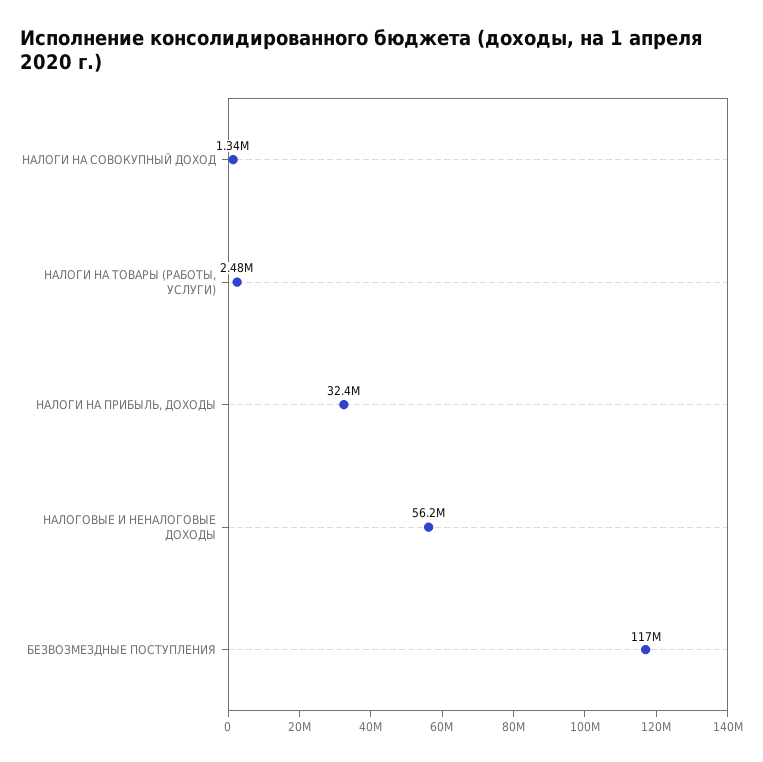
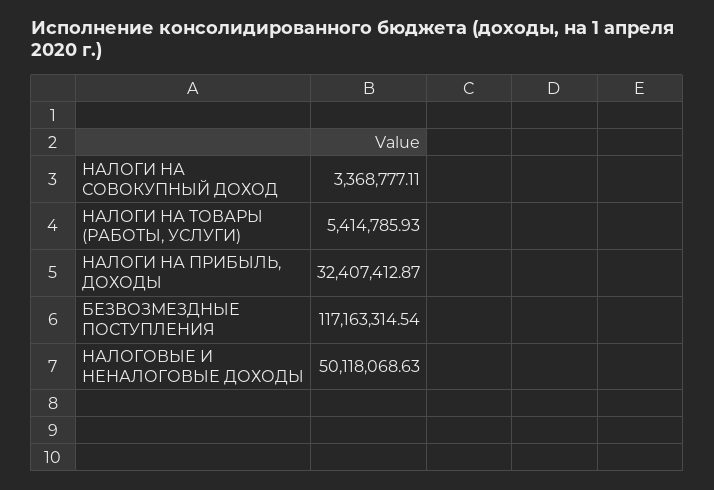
НАЛОГИ НА СОВОКУПНЫЙ ДОХОД: 1340000 -> 3368777.11
НАЛОГИ НА ТОВАРЫ (РАБОТЫ, УСЛУГИ): 2480000 -> 5414785.93
НАЛОГОВЫЕ И НЕНАЛОГОВЫЕ ДОХОДЫ: 56200000 -> 50118068.63

